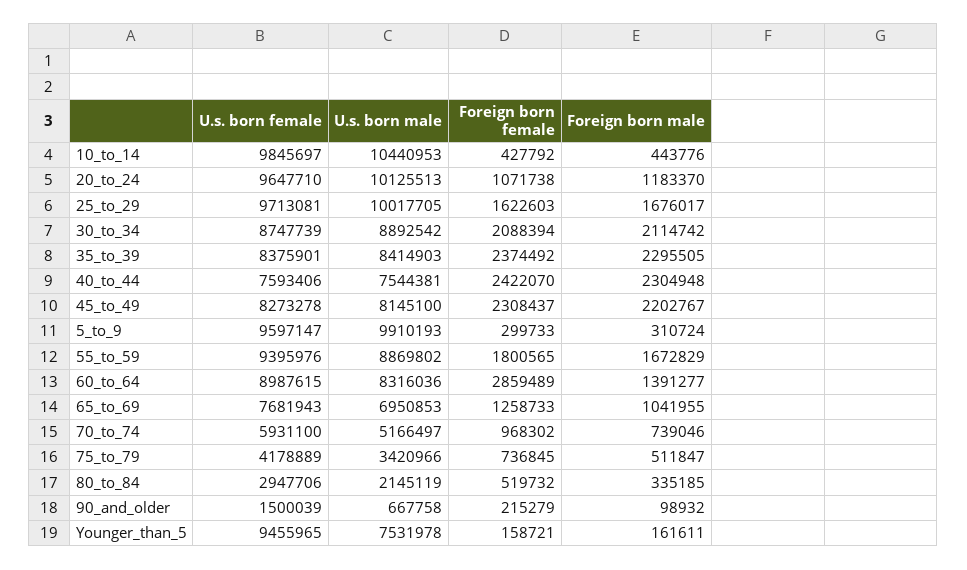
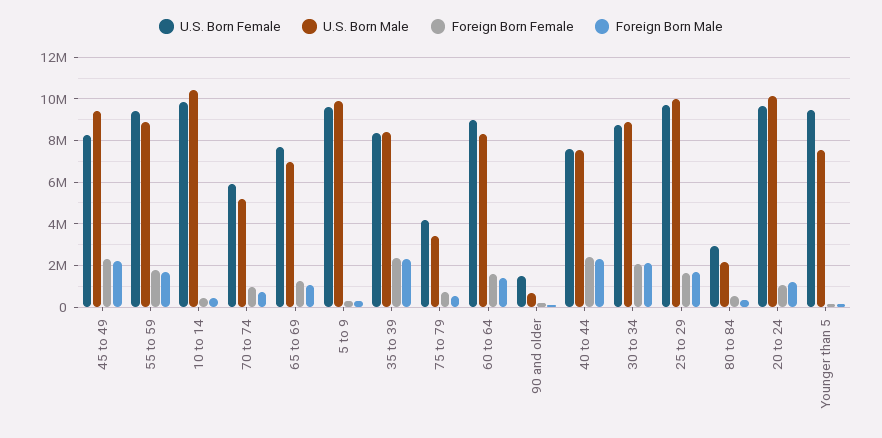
U.s. born male, 45_to_49: 8145100 -> 9500000
Foreign born female, 60_to_64: 2859489 -> 1500000

